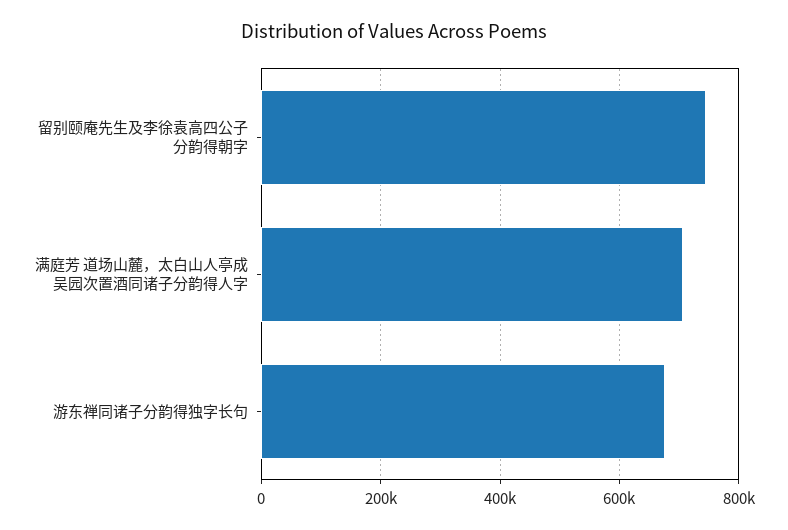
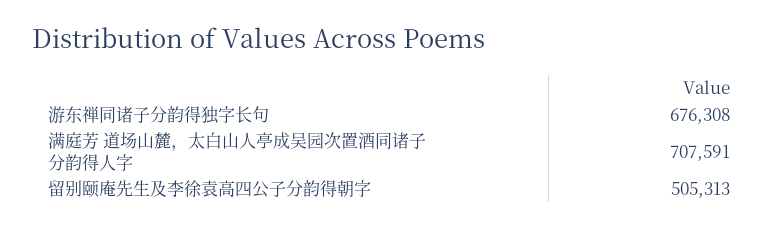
留别颐庵先生及李徐袁高四公子分韵得朝字: 740000 -> 505313

